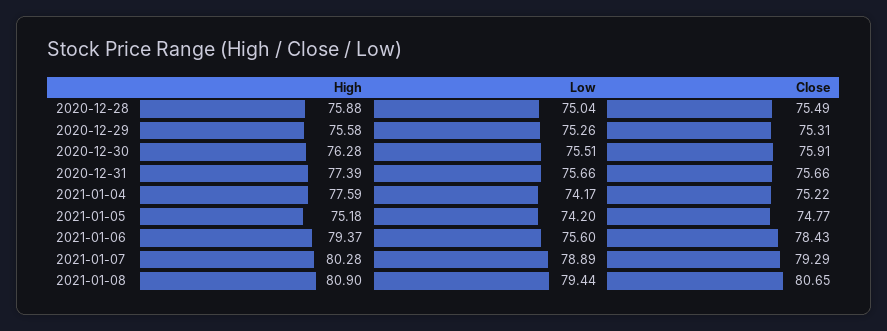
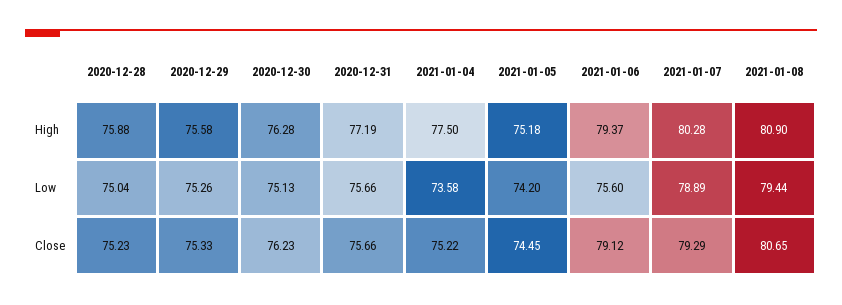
Close, 2020-12-28: 75.49 -> 75.23
Close, 2020-12-29: 75.31 -> 75.33
Low, 2020-12-30: 75.51 -> 75.13
Close, 2020-12-30: 75.91 -> 76.23
High, 2020-12-31: 77.39 -> 77.19
High, 2021-01-04: 77.59 -> 77.5
Low, 2021-01-04: 74.17 -> 73.58
Close, 2021-01-05: 74.77 -> 74.45
Close, 2021-01-06: 78.43 -> 79.12

